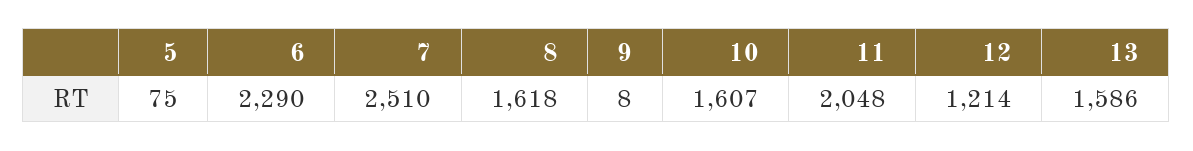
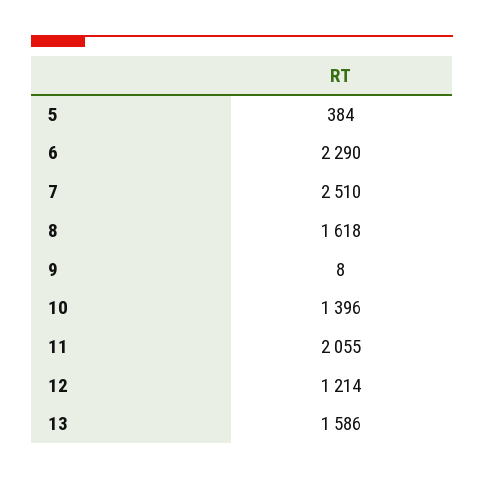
5: 75 -> 384
10: 1607 -> 1396
11: 2048 -> 2055

